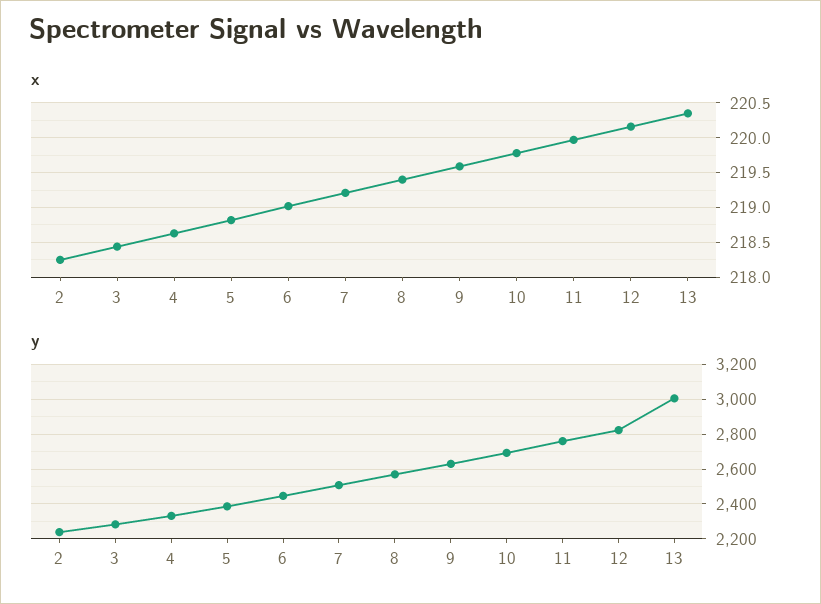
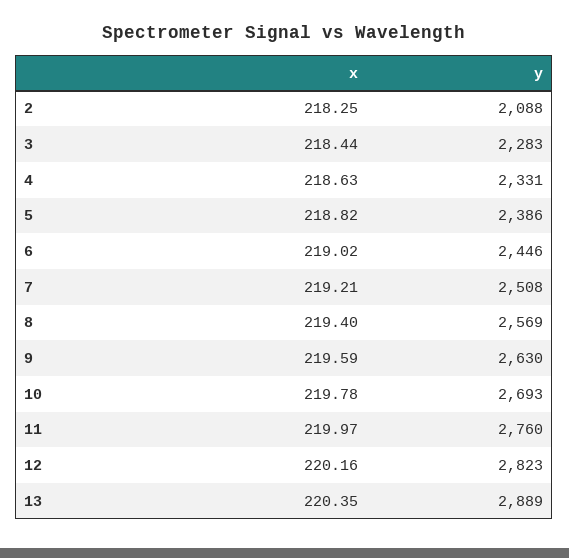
y, 2: 2250 -> 2088
y, 13: 3000 -> 2889

